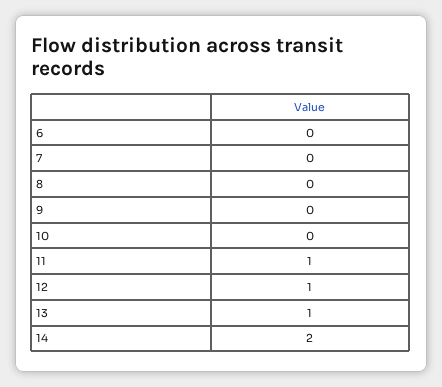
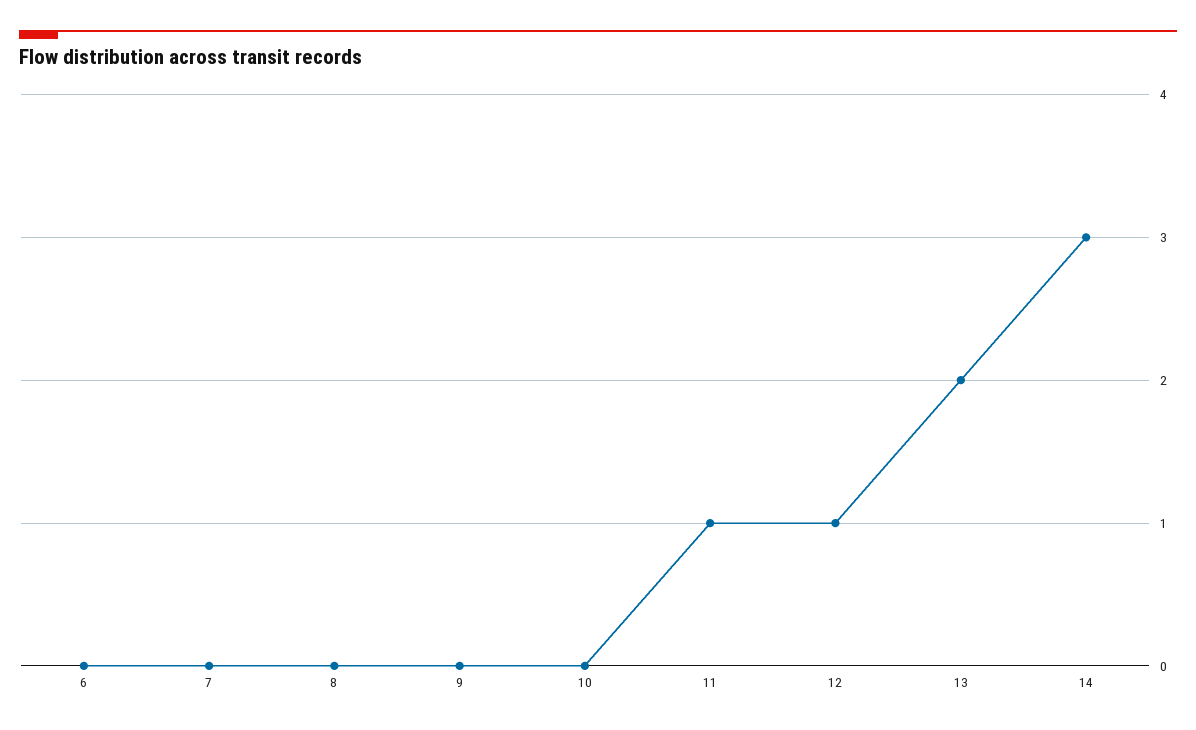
13: 1 -> 2
14: 2 -> 3

